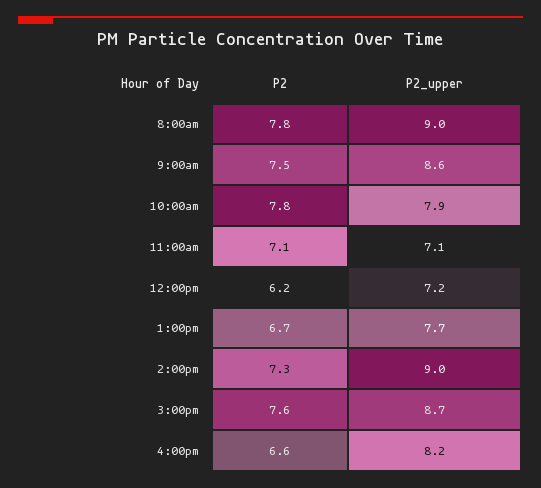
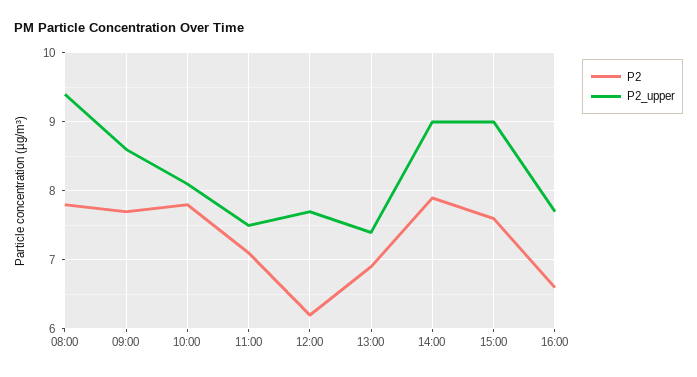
P2_upper, 8:00am: 9 -> 9.4
P2, 9:00am: 7.5 -> 7.7
P2_upper, 10:00am: 7.9 -> 8.1
P2_upper, 11:00am: 7.1 -> 7.5
P2_upper, 12:00pm: 7.2 -> 7.7
P2, 1:00pm: 6.7 -> 6.9
P2_upper, 1:00pm: 7.7 -> 7.4
P2, 2:00pm: 7.3 -> 7.9
P2_upper, 3:00pm: 8.7 -> 9
P2_upper, 4:00pm: 8.2 -> 7.7

